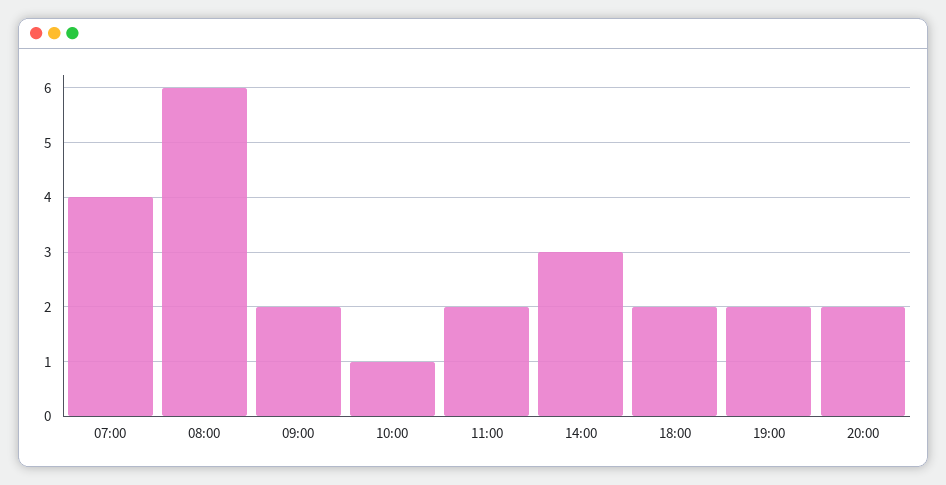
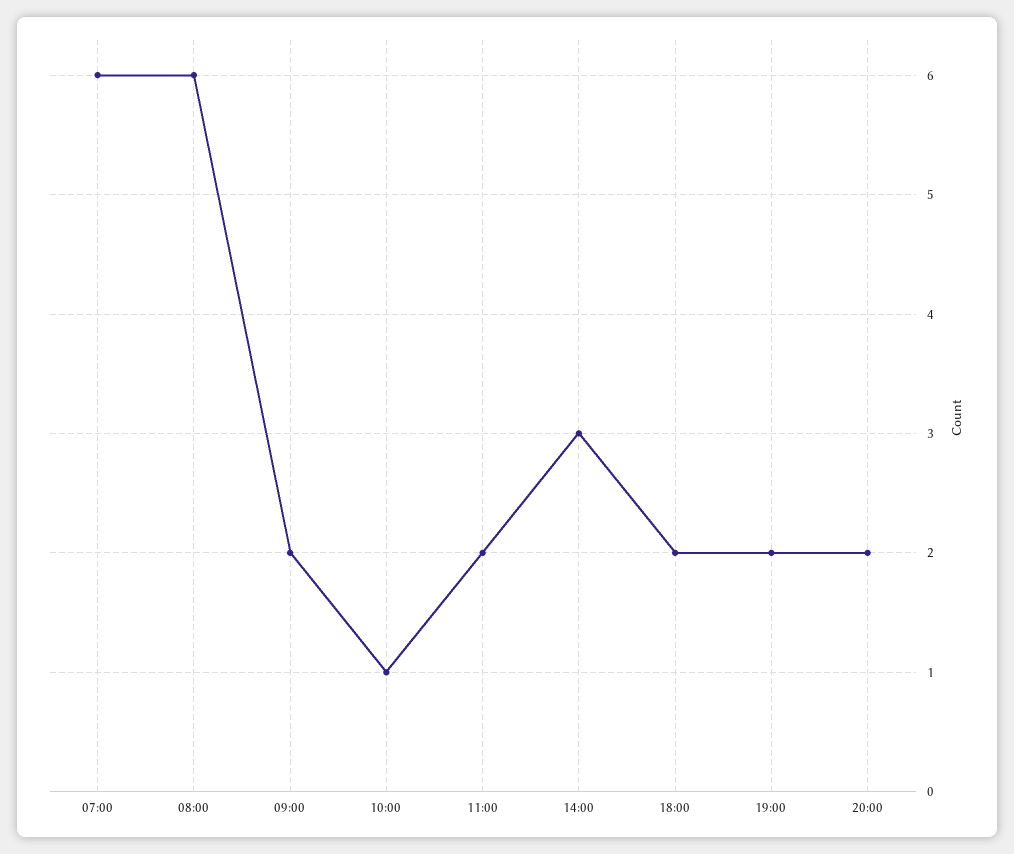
07:00: 4 -> 6

